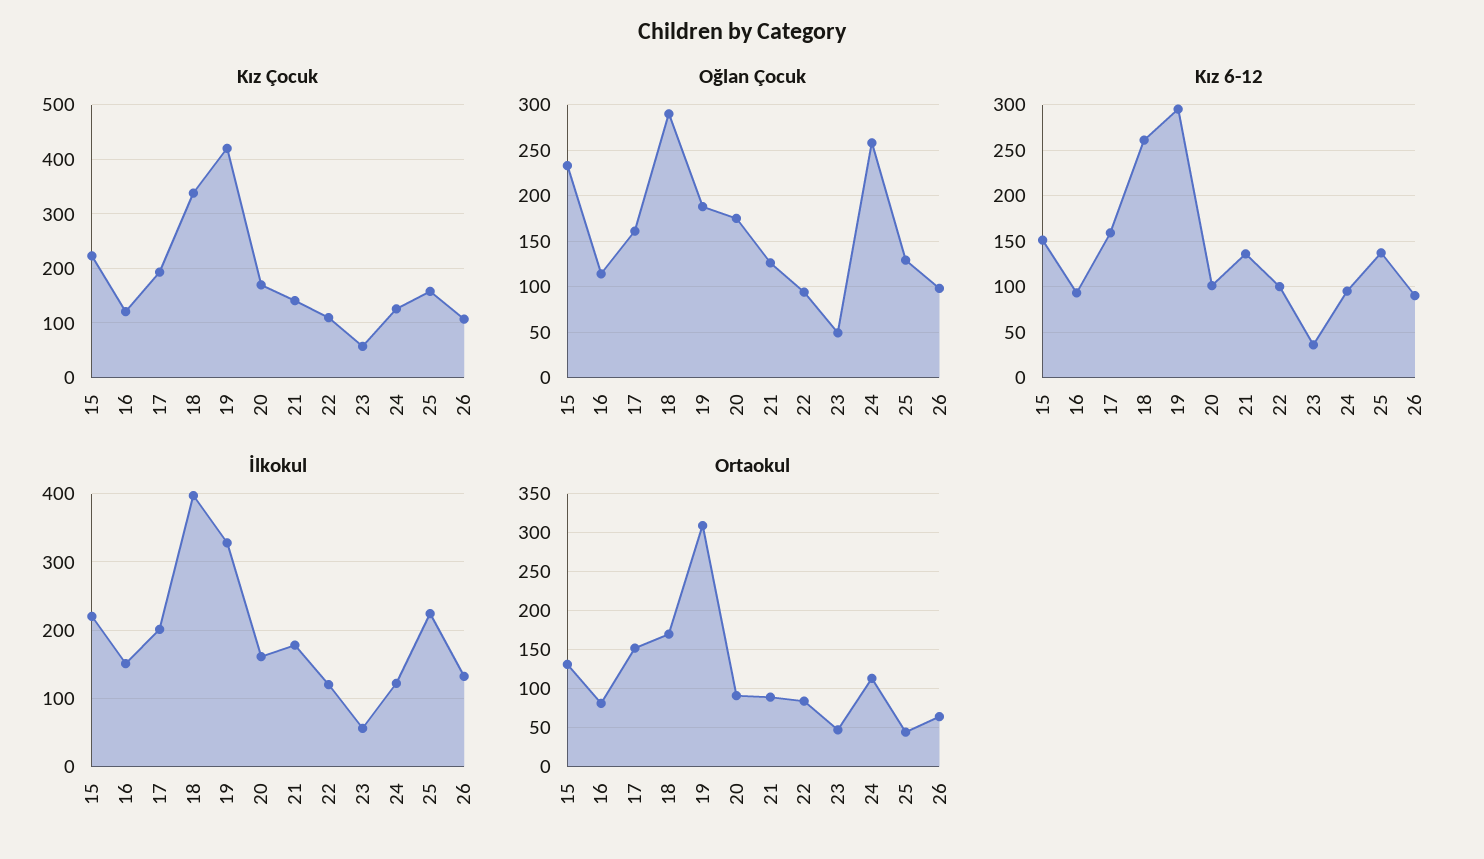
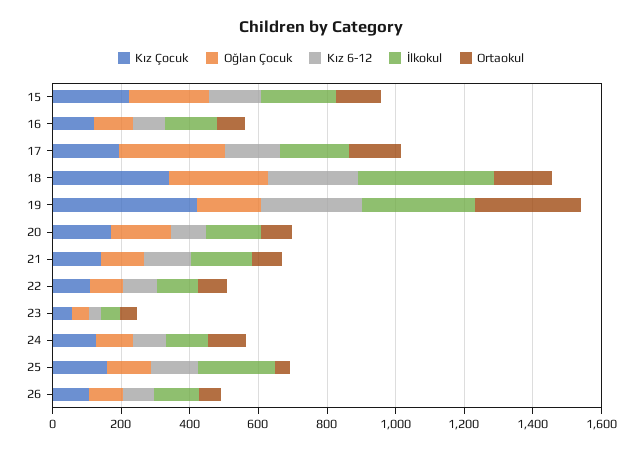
Oğlan Çocuk, 17: 160 -> 300
Oğlan Çocuk, 24: 260 -> 100

